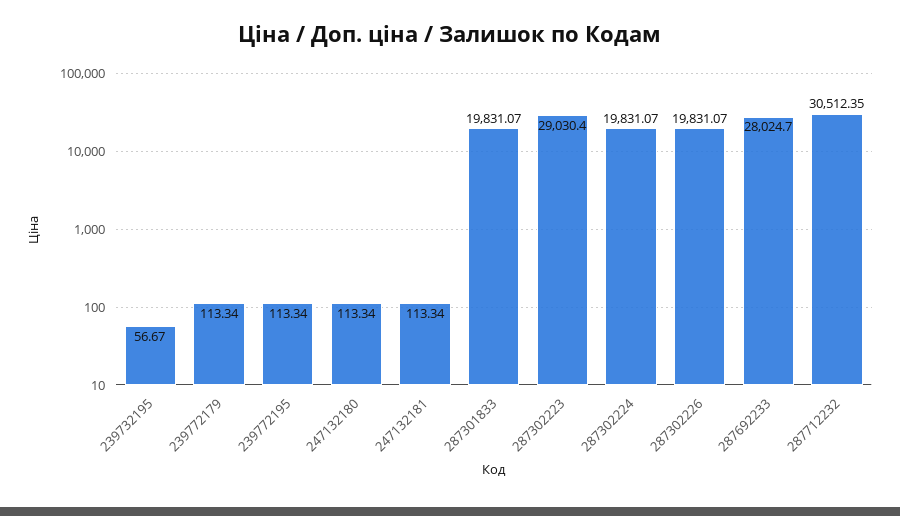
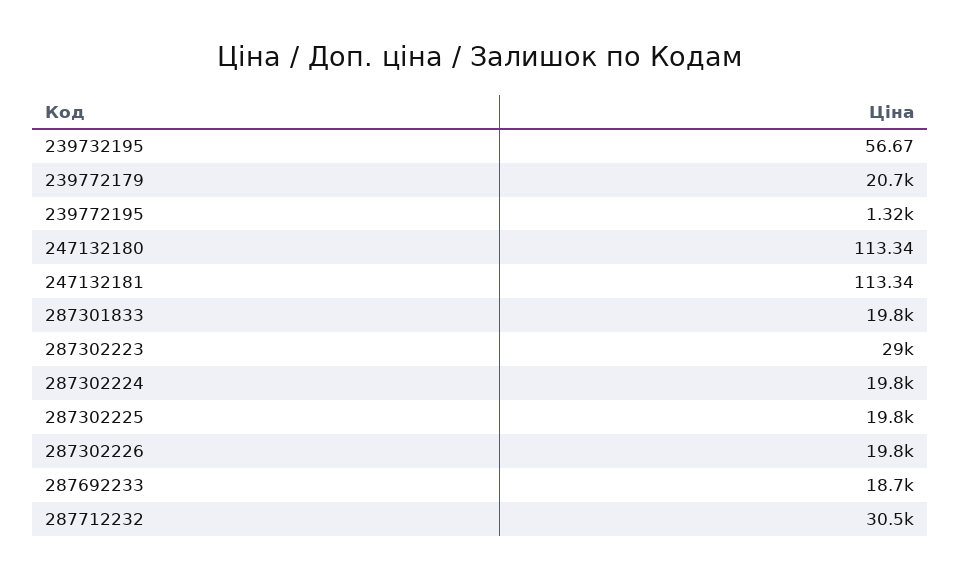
239772179: 113.34 -> 20700
239772195: 113.34 -> 1320
287692233: 28024.7 -> 18700
287302225: none -> 19800

